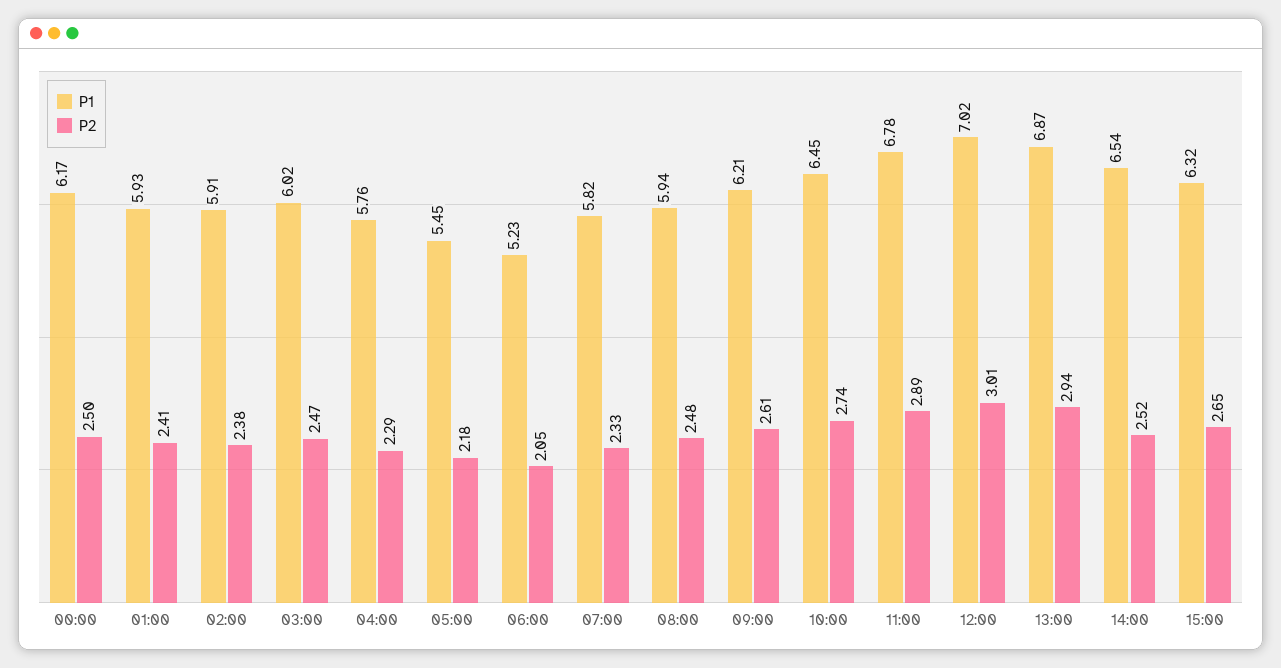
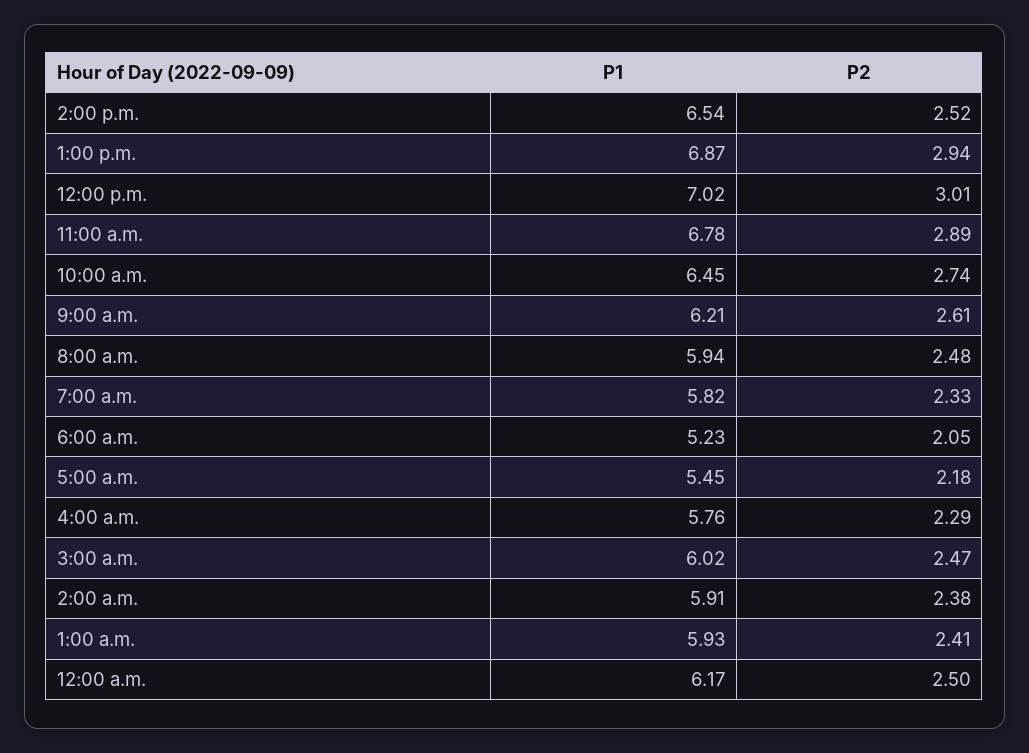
P1, 15:00: 6.32 -> none
P2, 15:00: 2.65 -> none

